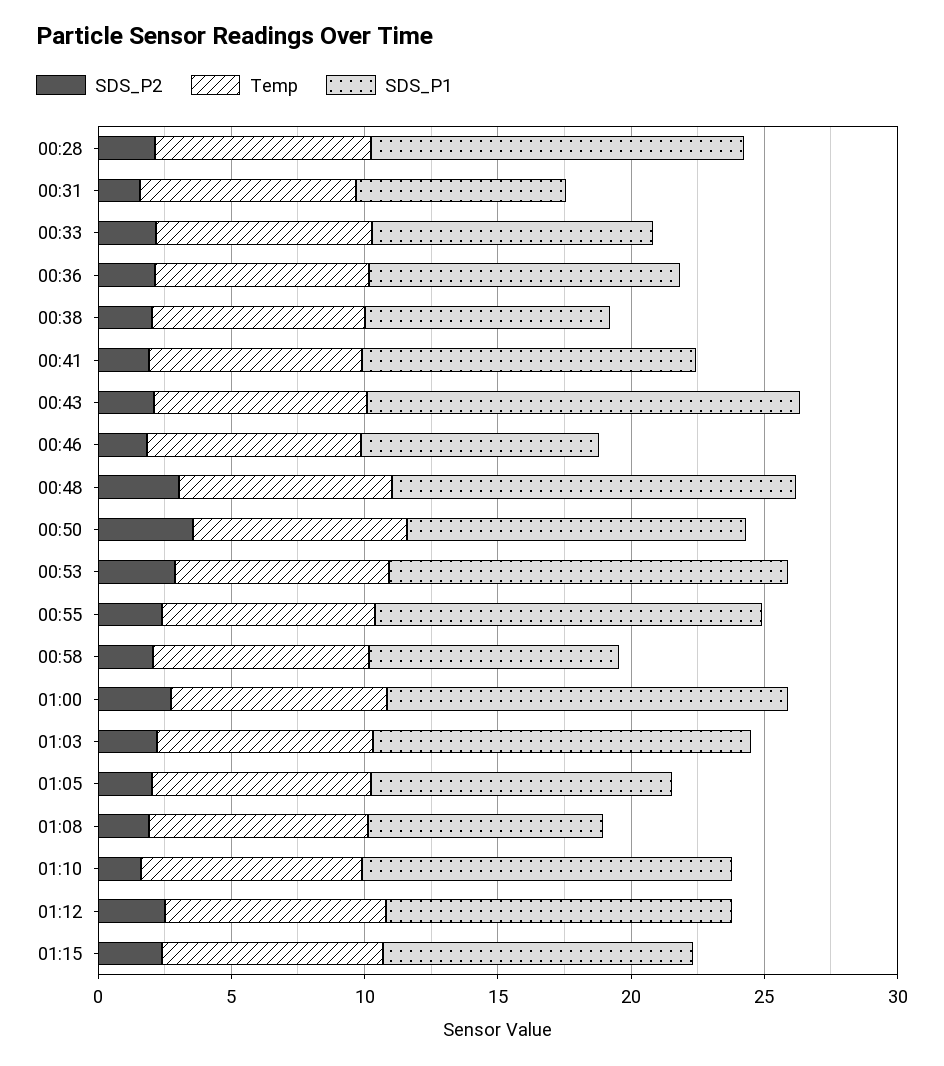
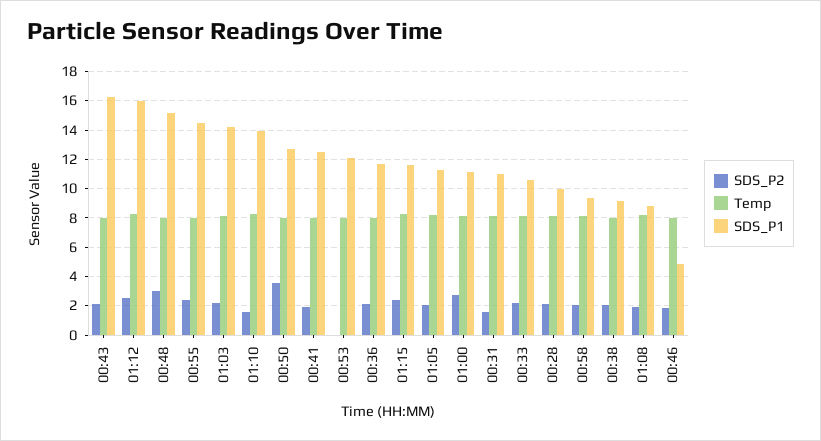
SDS_P1, 00:28: 14 -> 10
SDS_P1, 00:31: 8 -> 11
SDS_P1, 00:46: 9 -> 5
SDS_P2, 00:53: 3 -> 0
SDS_P1, 00:53: 15 -> 12
SDS_P1, 01:00: 15 -> 11
SDS_P1, 01:12: 13 -> 16

